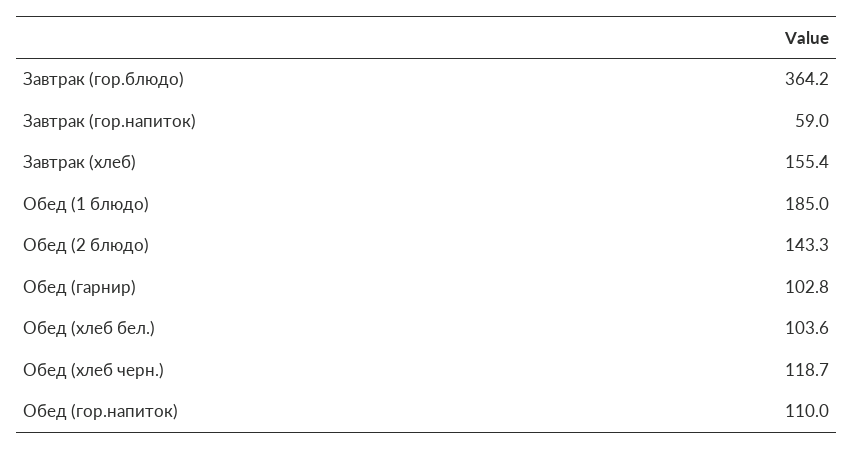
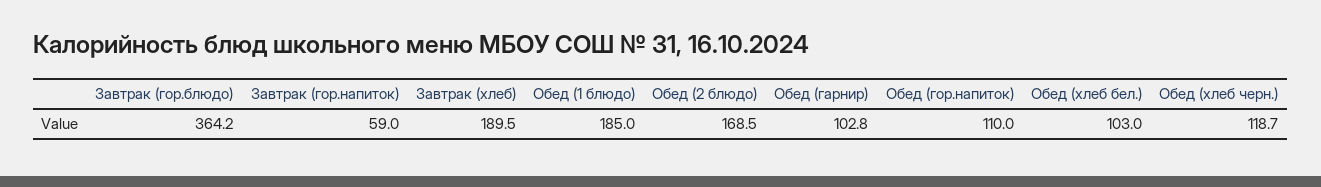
Завтрак (хлеб): 155.4 -> 189.5
Обед (2 блюдо): 143.3 -> 168.5
Обед (хлеб бел.): 103.6 -> 103

